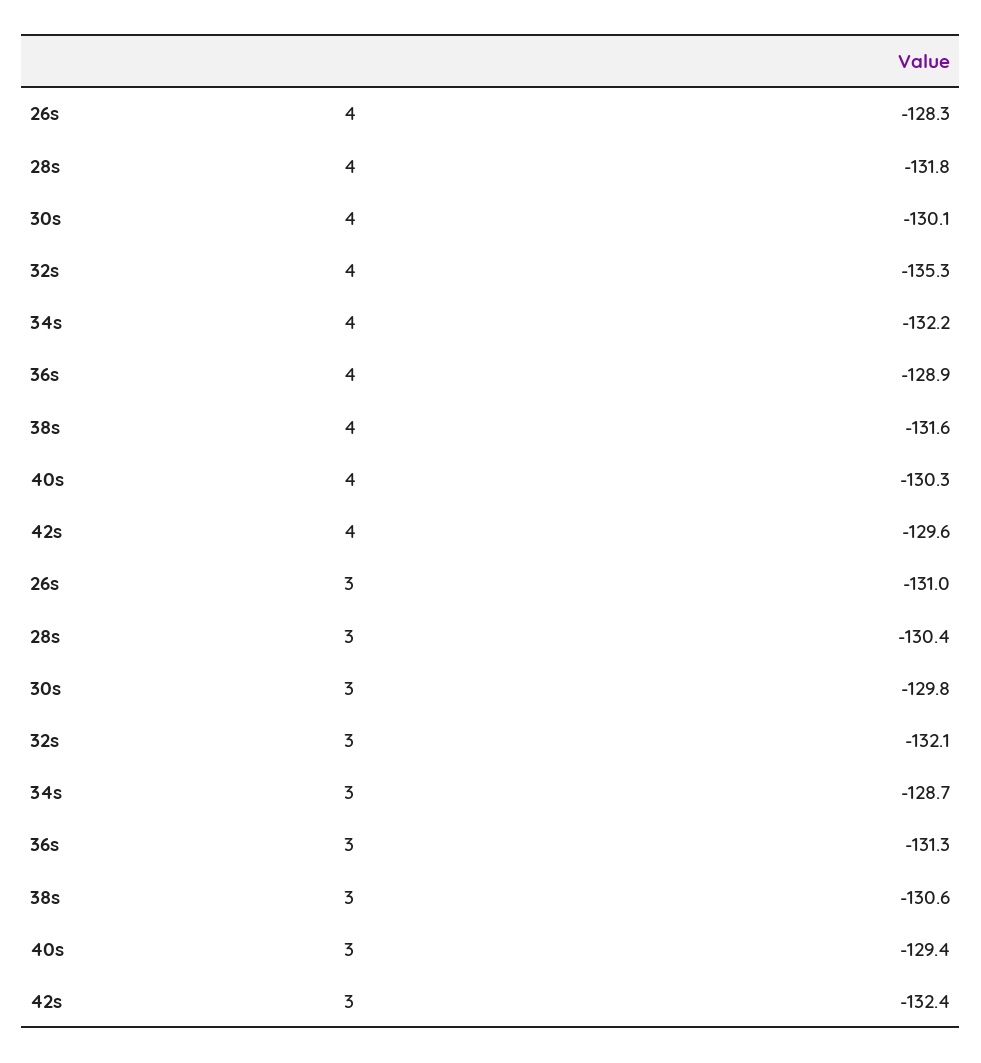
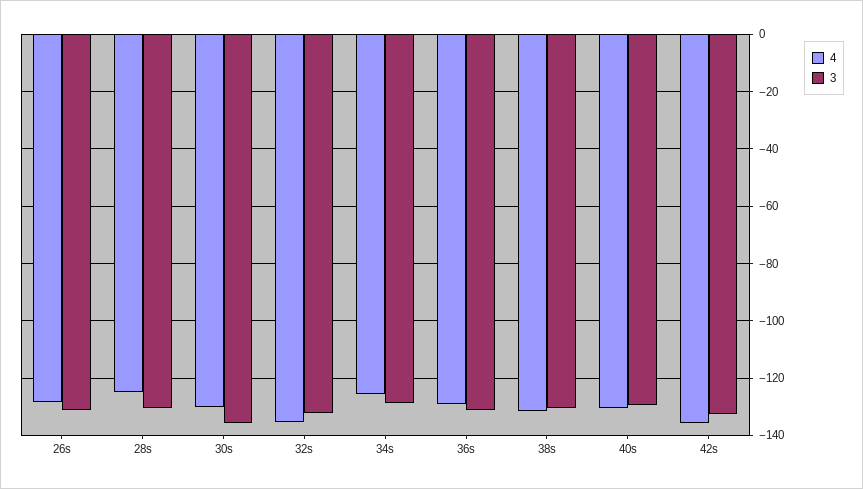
4, 28s: -131.8 -> -125
4, 34s: -132.2 -> -125
4, 42s: -129.6 -> -135
3, 30s: -129.8 -> -135

